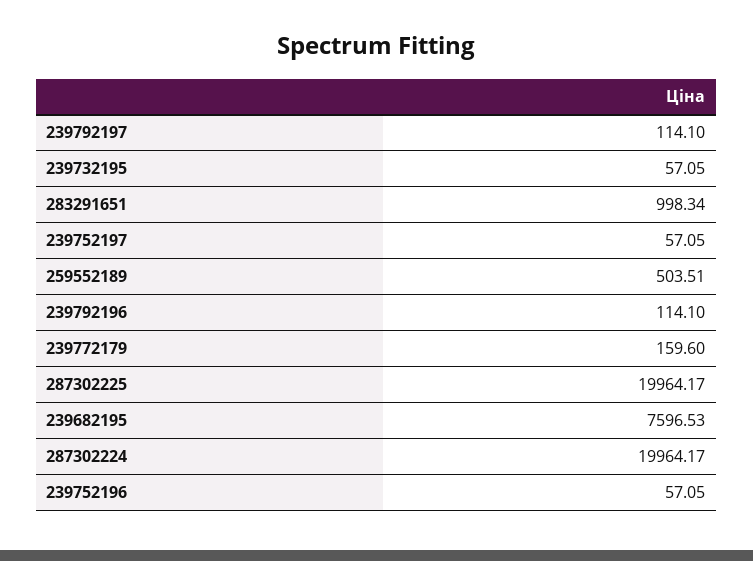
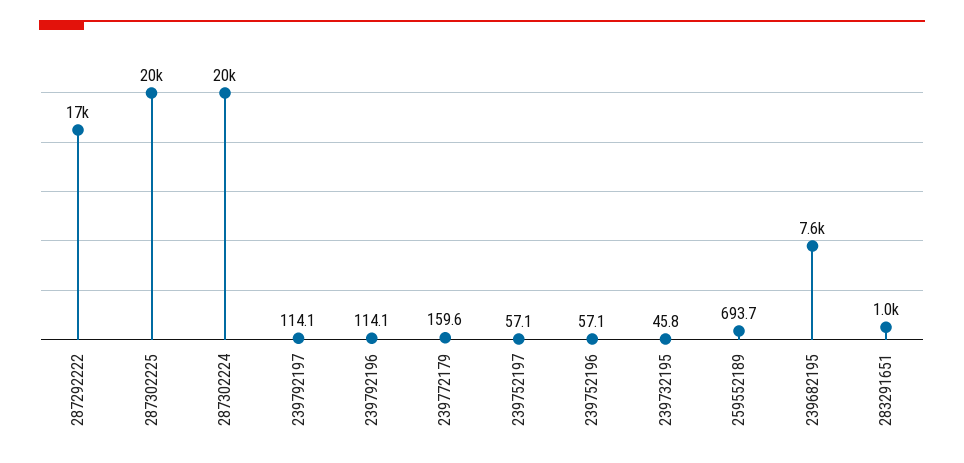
239732195: 57.05 -> 45.8
259552189: 503.51 -> 693.7
287292222: none -> 17000

